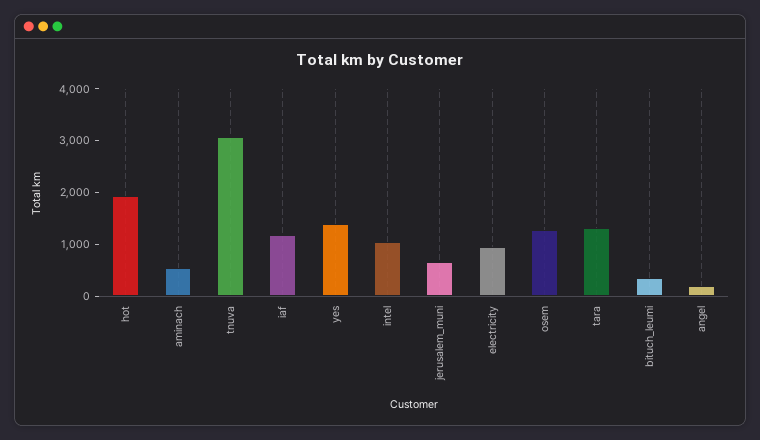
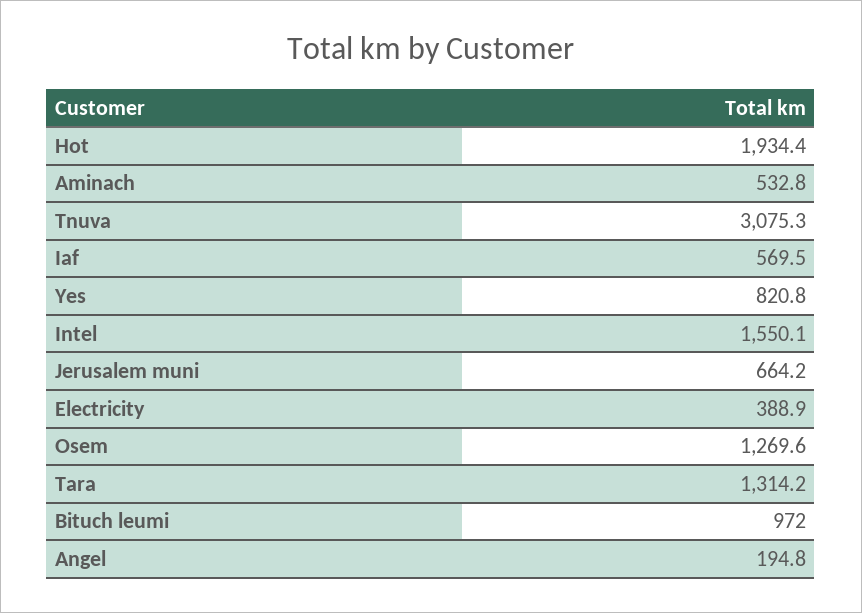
iaf: 1200 -> 569.5
yes: 1400 -> 820.8
intel: 1000 -> 1550.1
electricity: 1000 -> 388.9
bituch_leumi: 400 -> 972

